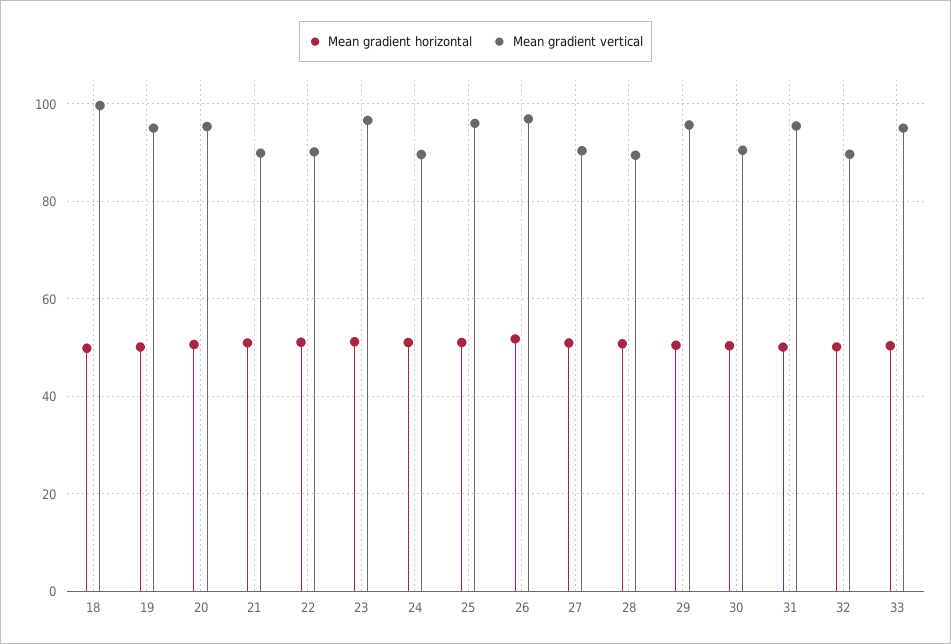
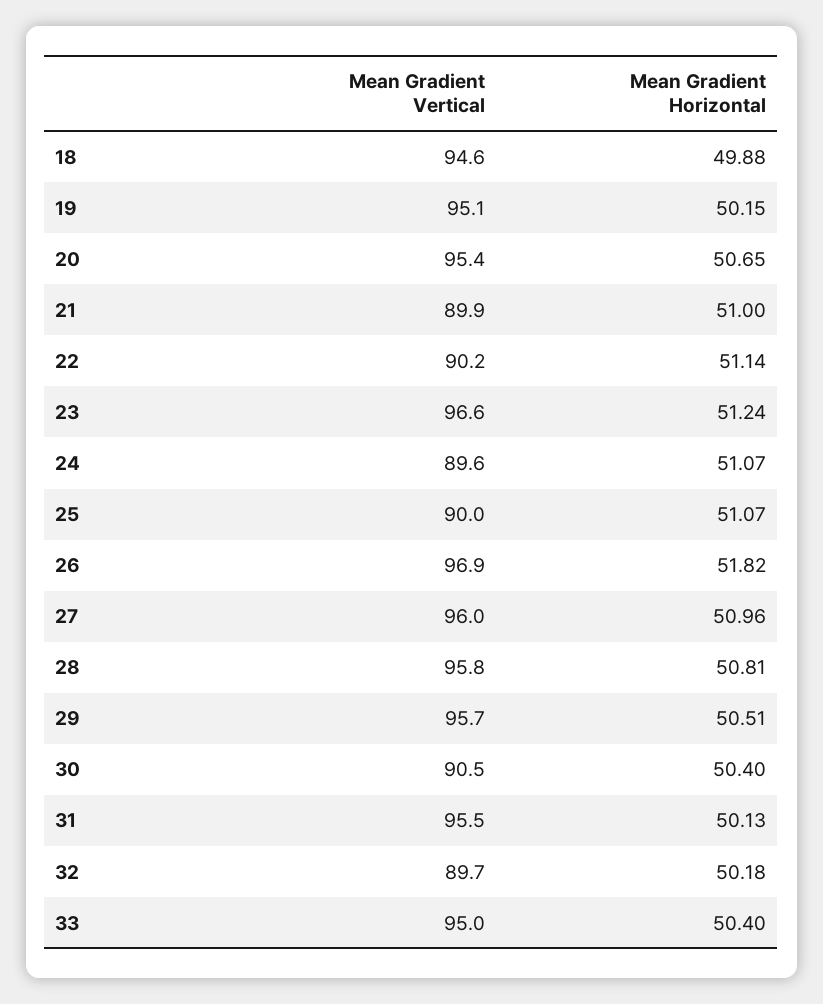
Mean gradient vertical, 18: 100 -> 94.6
Mean gradient vertical, 25: 96 -> 90
Mean gradient vertical, 27: 90 -> 96
Mean gradient vertical, 28: 90 -> 95.8

